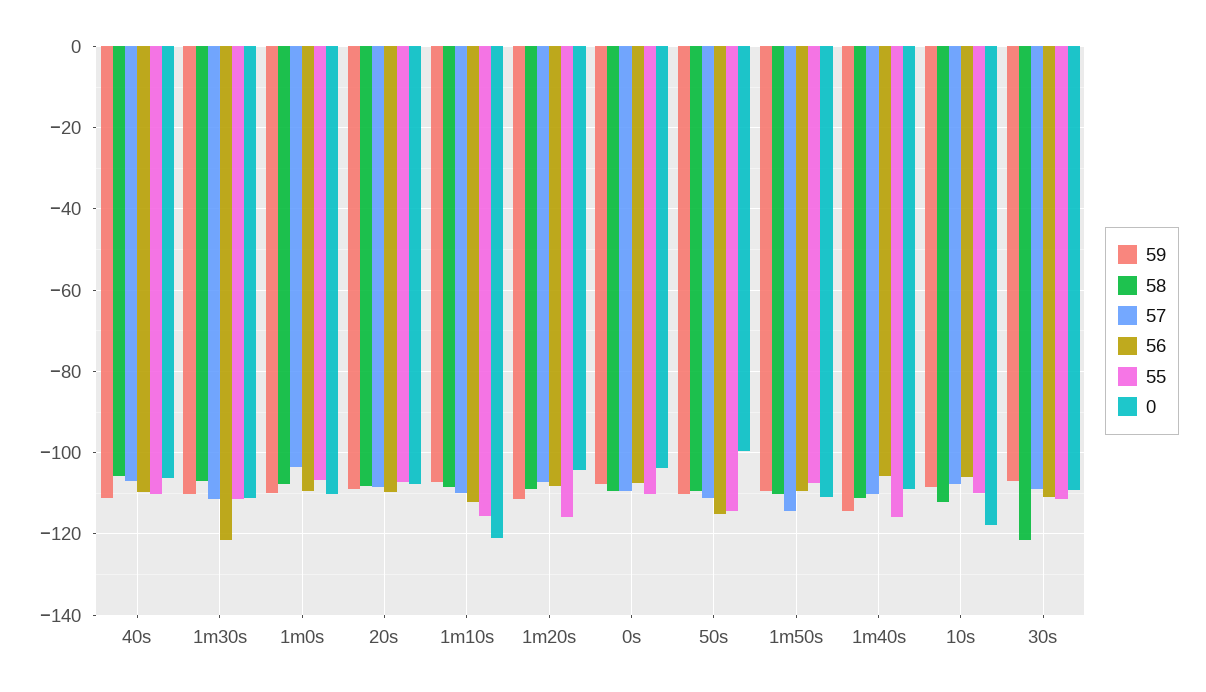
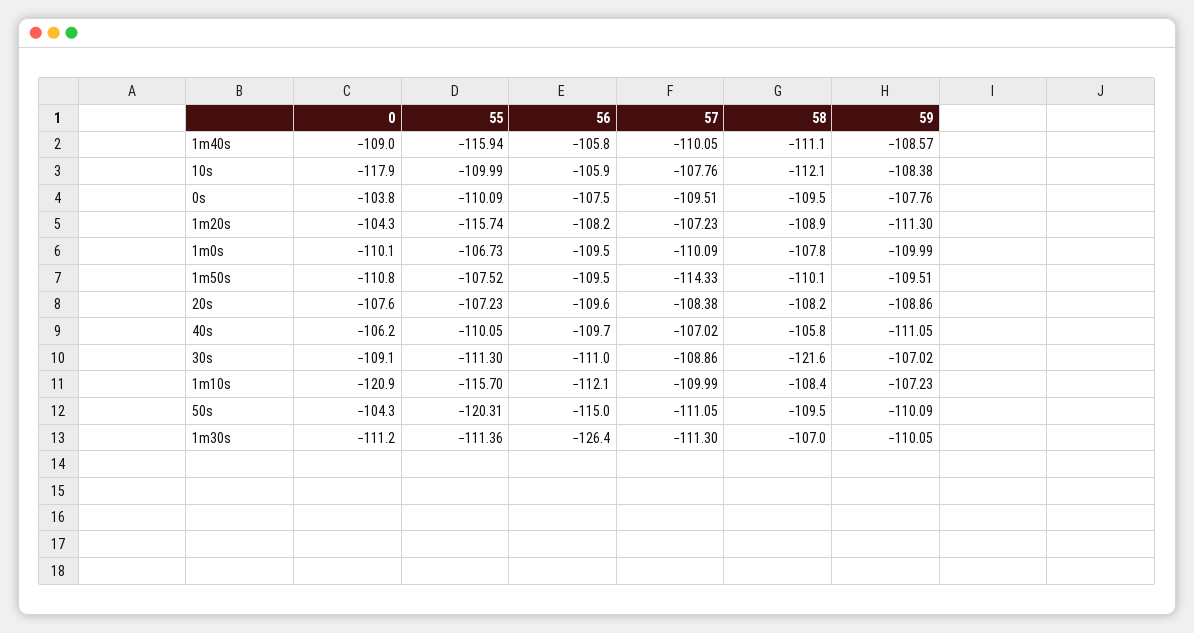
56, 1m30s: -122 -> -126.4
57, 1m0s: -104 -> -110.09
55, 50s: -114 -> -120.31
0, 50s: -100 -> -104.3
59, 1m40s: -114 -> -108.57

